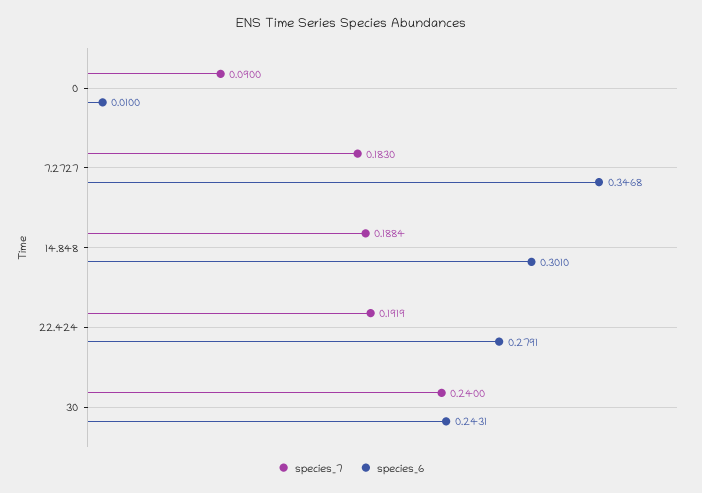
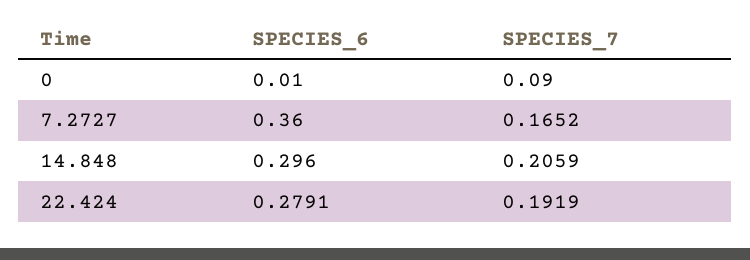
species_7, 7.2727: 0.183 -> 0.1652
species_6, 7.2727: 0.3468 -> 0.36
species_7, 14.848: 0.1884 -> 0.2059
species_6, 14.848: 0.301 -> 0.296
species_7, 30: 0.24 -> none
species_6, 30: 0.2431 -> none

